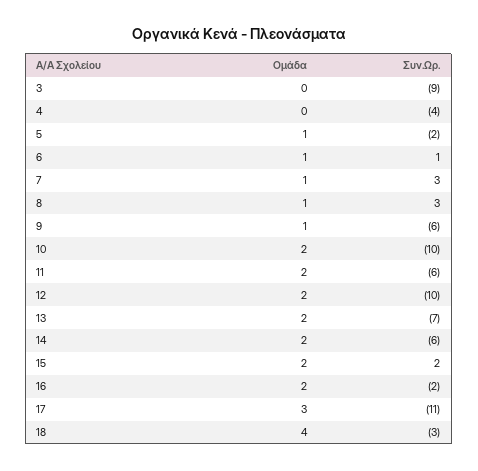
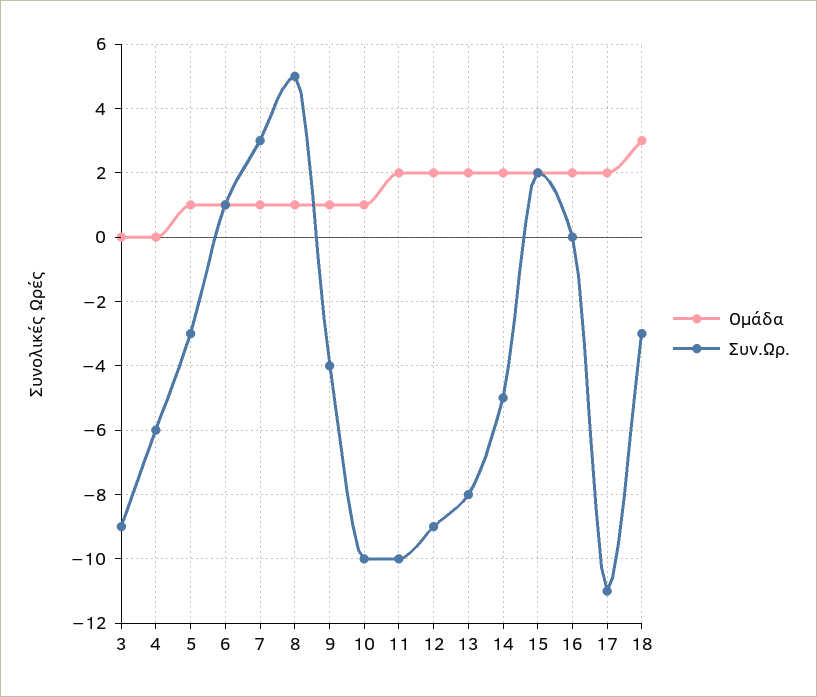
Συν.Ωρ., 4: -4 -> -6
Συν.Ωρ., 5: -2 -> -3
Συν.Ωρ., 8: 3 -> 5
Συν.Ωρ., 9: -6 -> -4
Ομάδα, 10: 2 -> 1
Συν.Ωρ., 11: -6 -> -10
Συν.Ωρ., 12: -10 -> -9
Συν.Ωρ., 13: -7 -> -8
Συν.Ωρ., 14: -6 -> -5
Συν.Ωρ., 16: -2 -> 0
Ομάδα, 17: 3 -> 2
Ομάδα, 18: 4 -> 3

